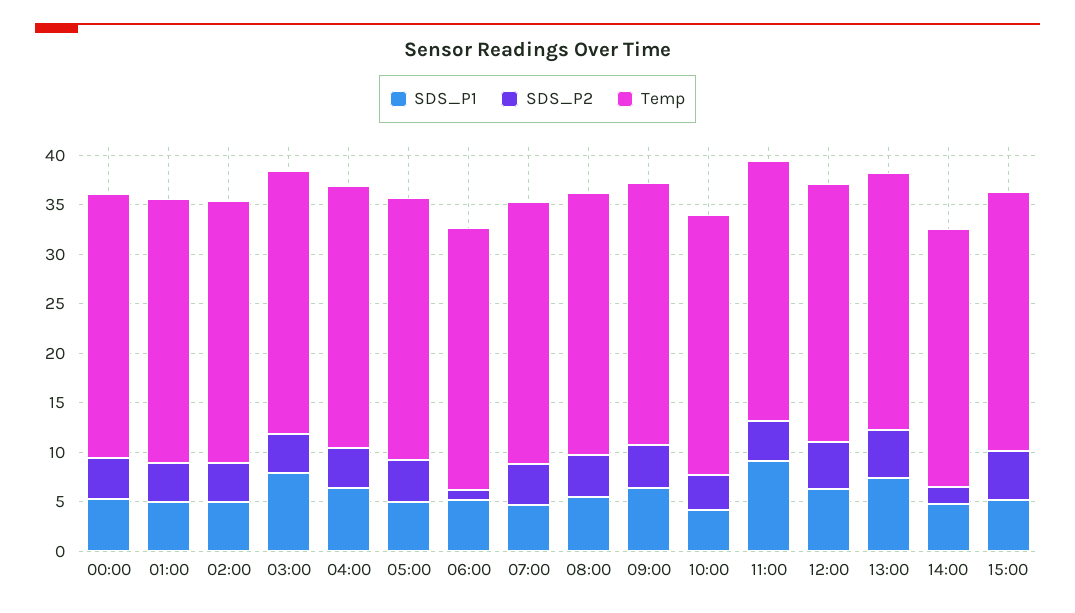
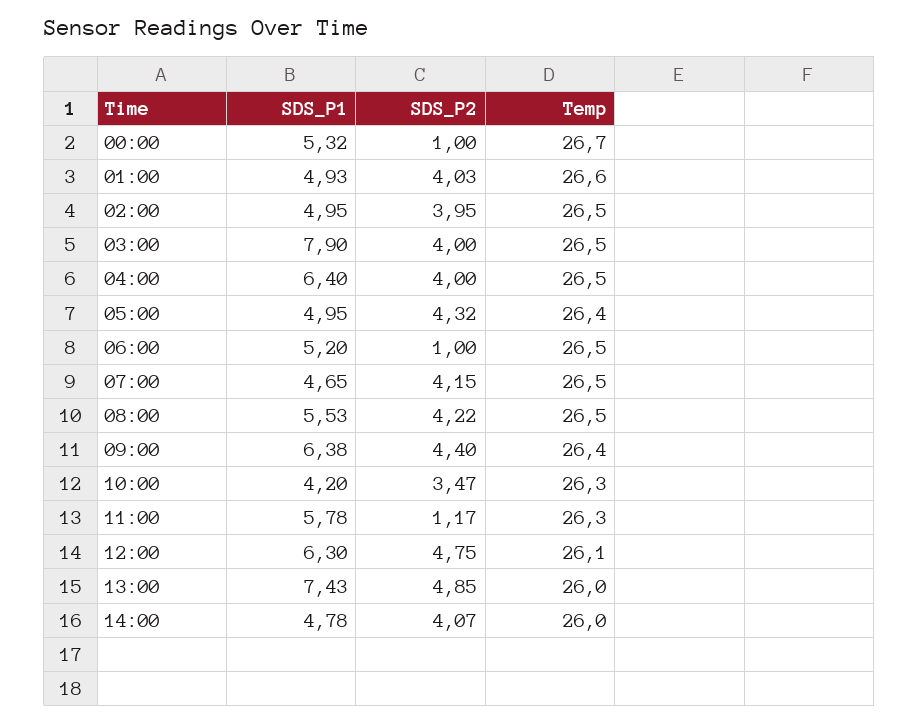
SDS_P2, 00:00: 4 -> 1
SDS_P1, 11:00: 9 -> 5.78
SDS_P2, 11:00: 4 -> 1.17
SDS_P2, 14:00: 2 -> 4.07
SDS_P1, 15:00: 5 -> none
SDS_P2, 15:00: 5 -> none
Temp, 15:00: 26 -> none

